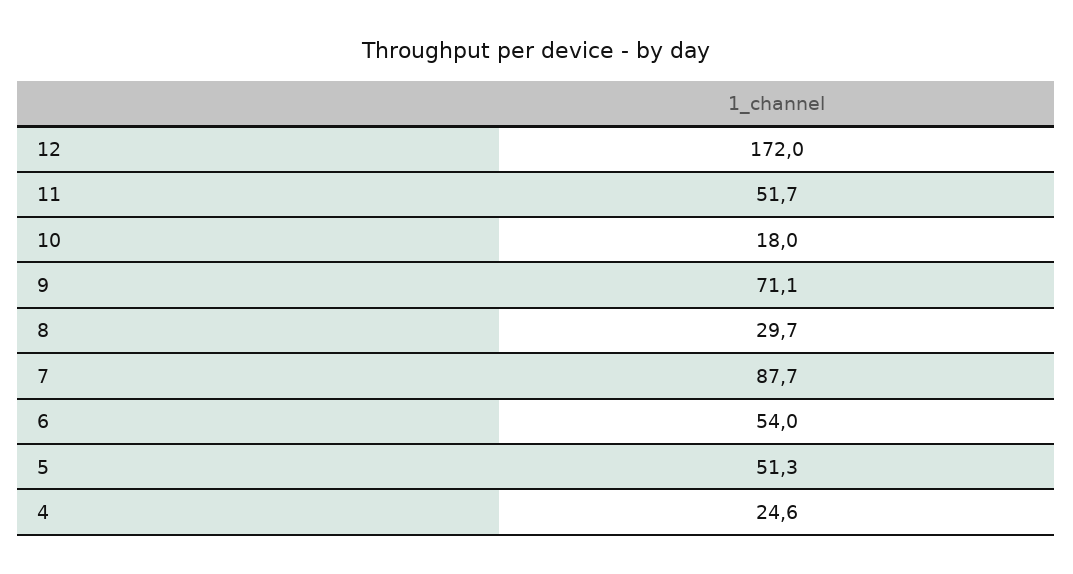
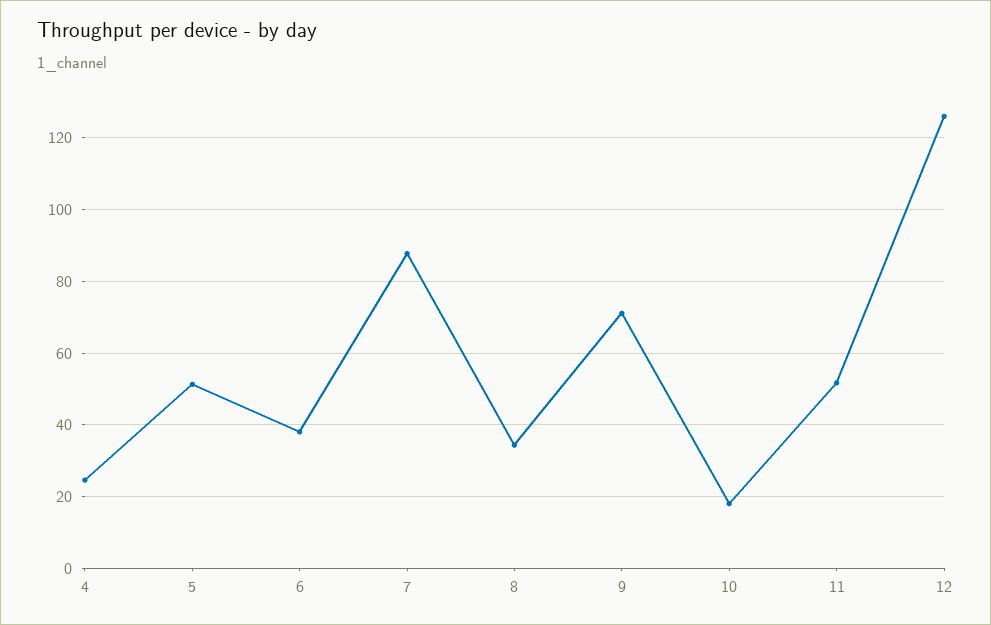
12: 172 -> 126
8: 29.7 -> 34
6: 54 -> 38

